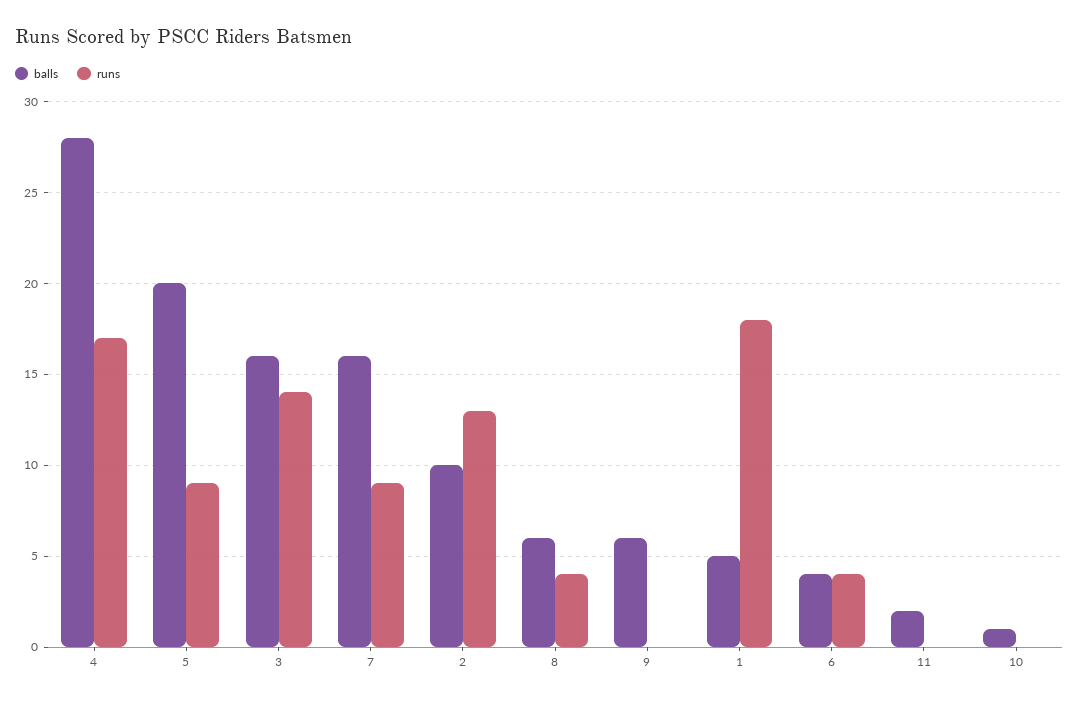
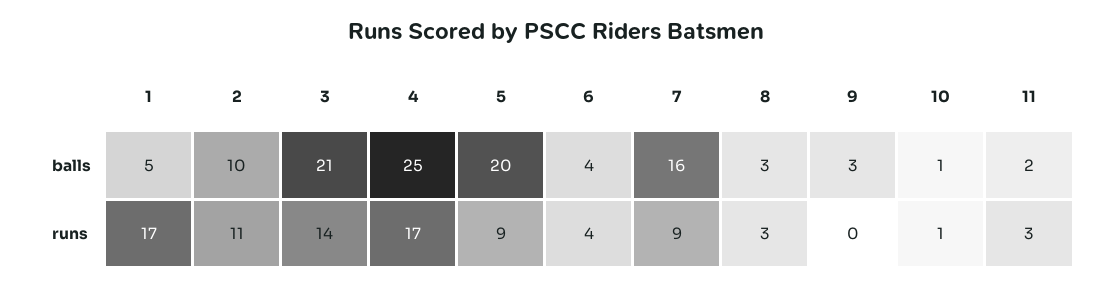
balls, 4: 28 -> 25
balls, 3: 16 -> 21
runs, 2: 13 -> 11
balls, 8: 6 -> 3
runs, 8: 4 -> 3
balls, 9: 6 -> 3
runs, 1: 18 -> 17
runs, 11: 0 -> 3
runs, 10: 0 -> 1

